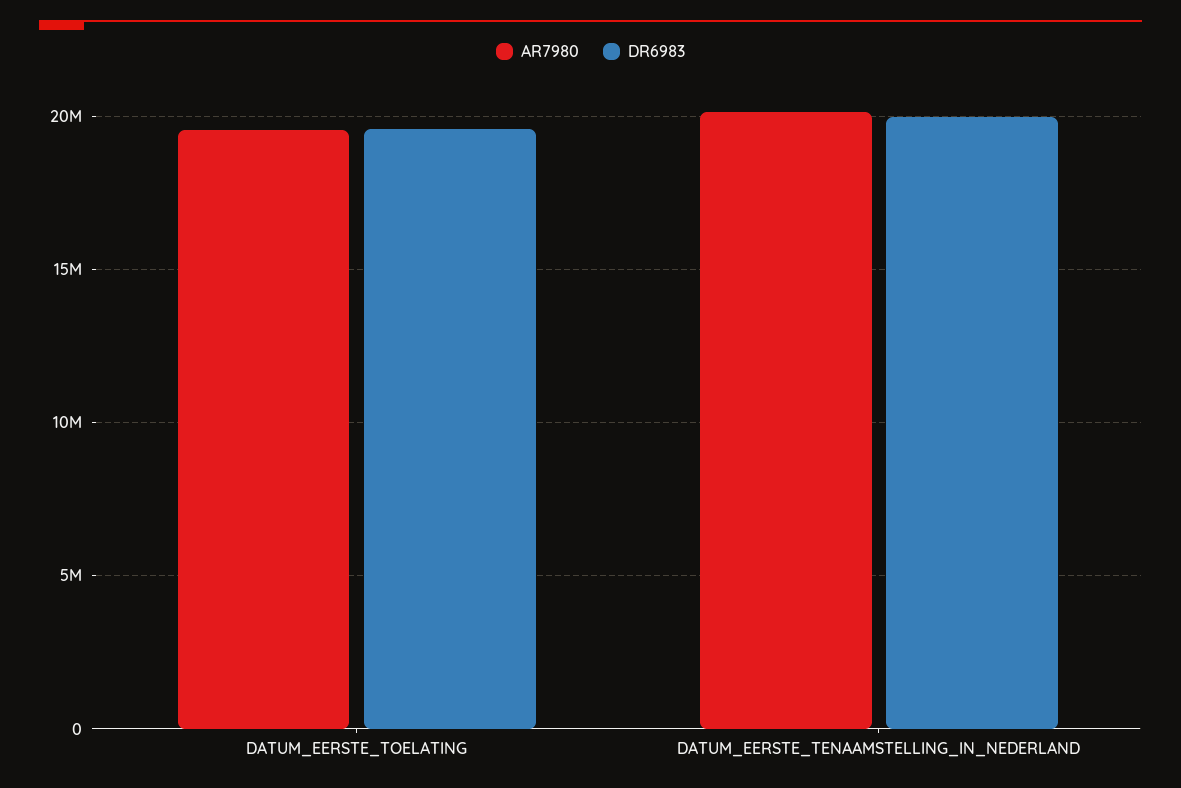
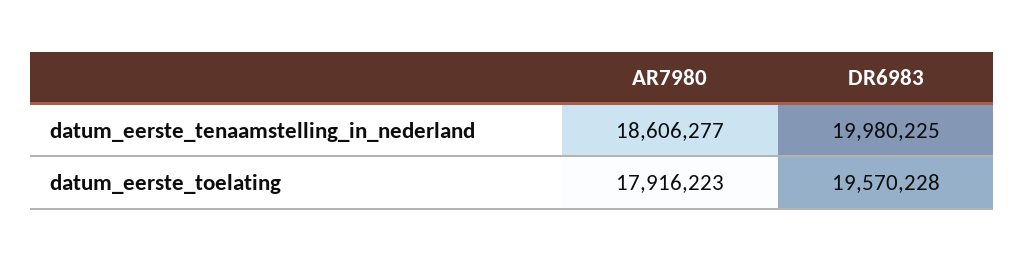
AR7980, DATUM_EERSTE_TOELATING: 19500000 -> 17916223
AR7980, DATUM_EERSTE_TENAAMSTELLING_IN_NEDERLAND: 20000000 -> 18606277

